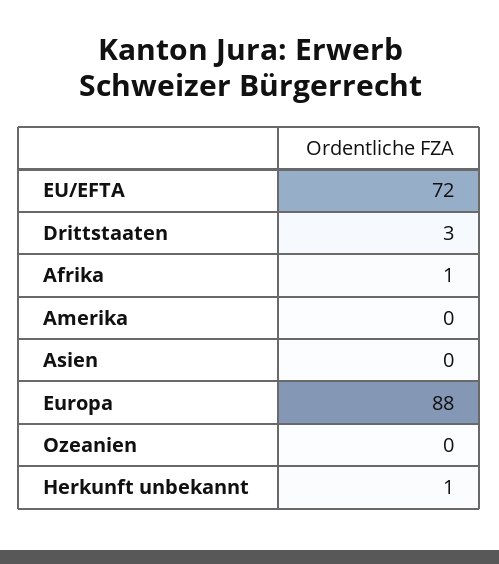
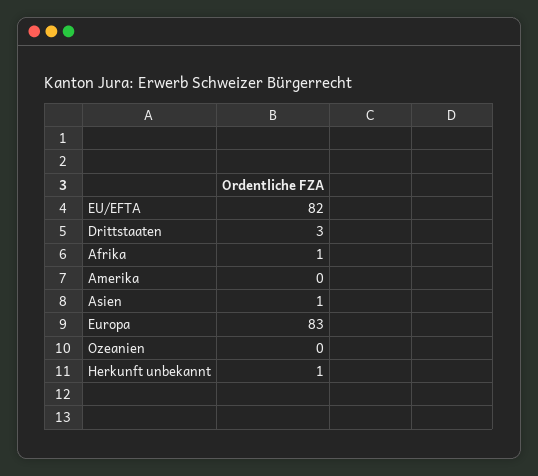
EU/EFTA: 72 -> 82
Asien: 0 -> 1
Europa: 88 -> 83

